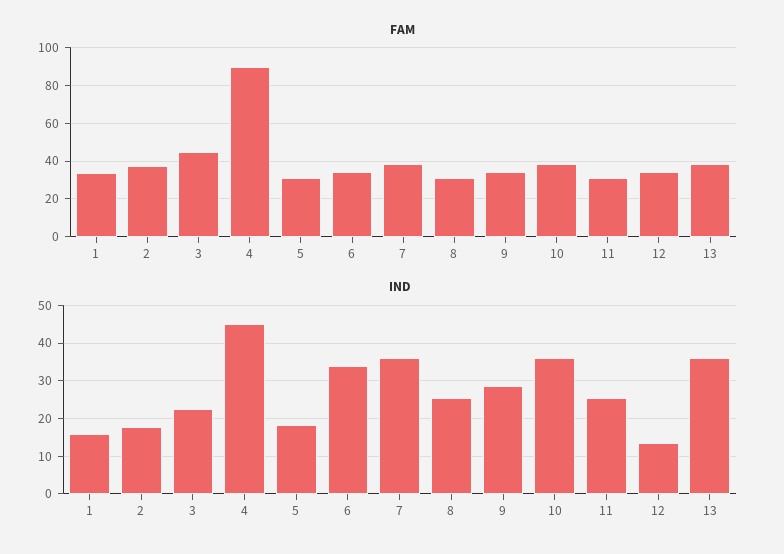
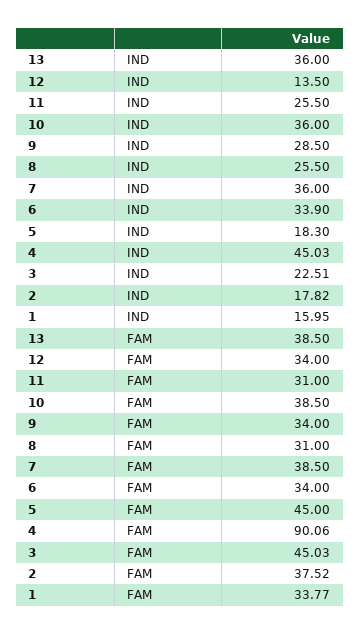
FAM, 5: 30 -> 45

